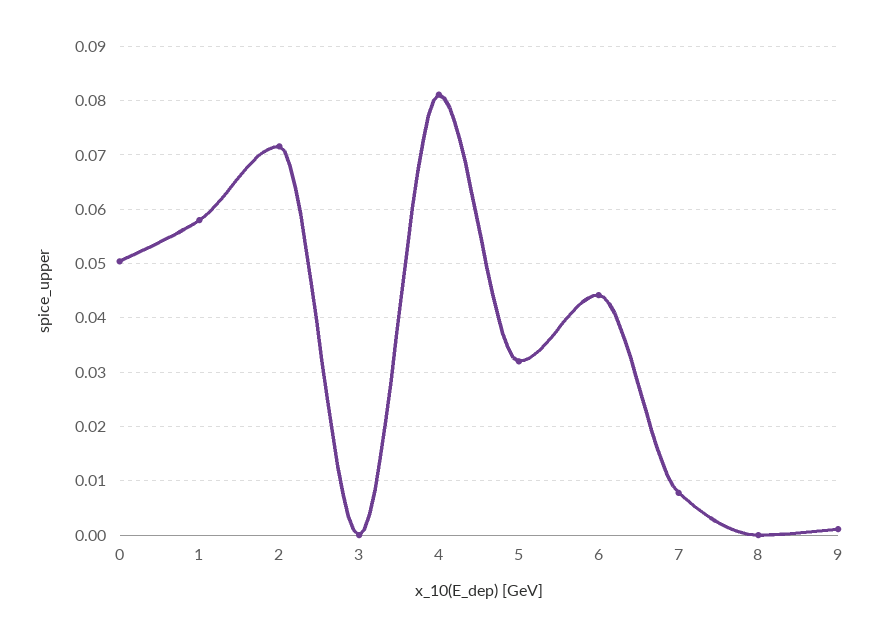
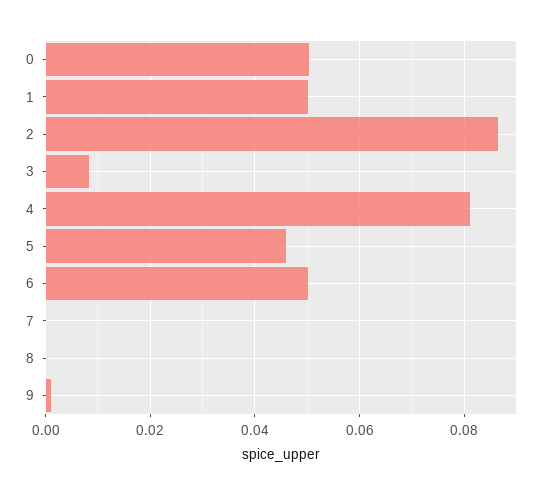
1: 0.058 -> 0.05
2: 0.072 -> 0.086
3: 0 -> 0.008
5: 0.032 -> 0.046
6: 0.044 -> 0.05
7: 0.008 -> 0

